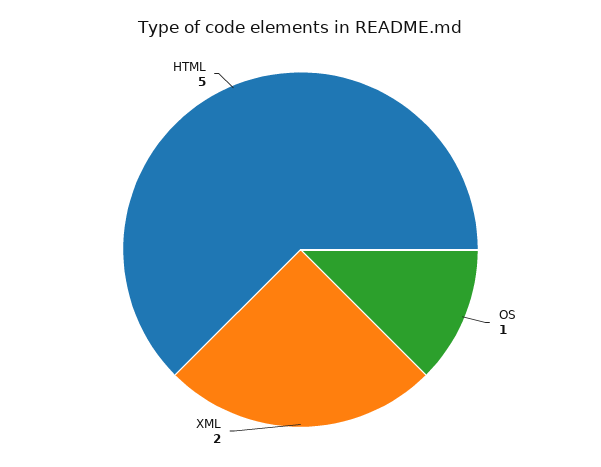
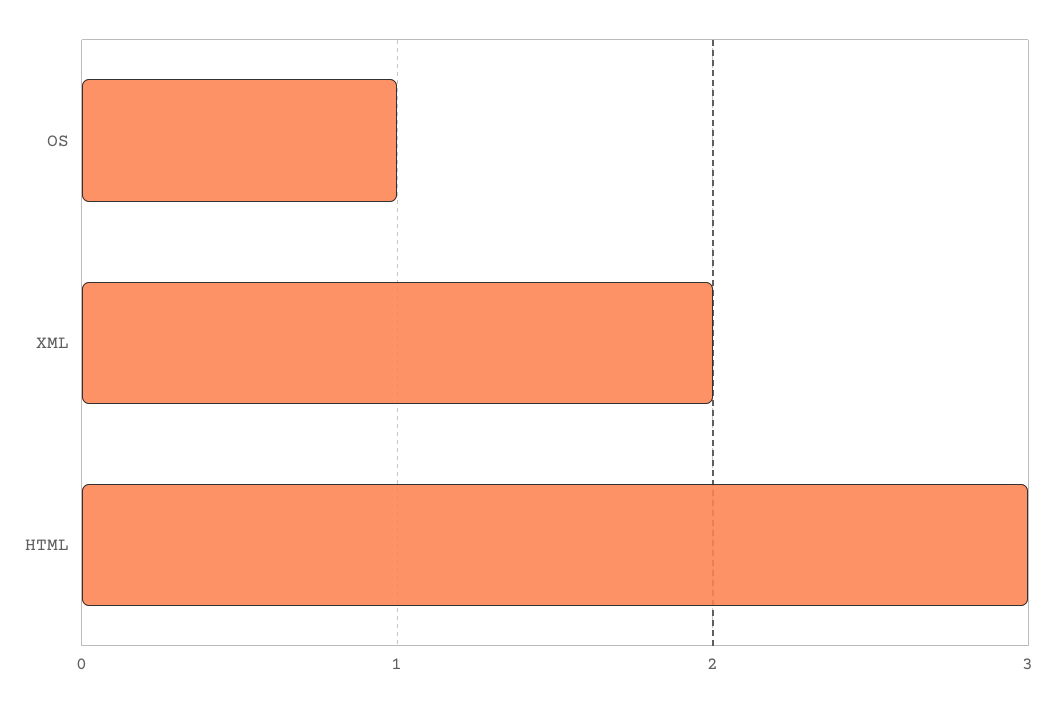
HTML: 5 -> 3

